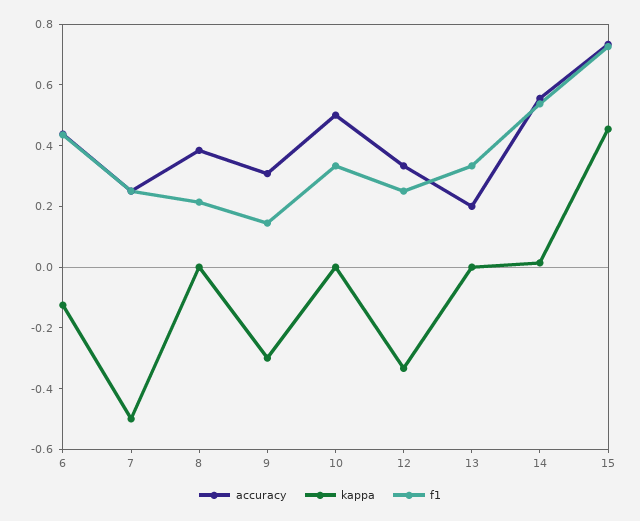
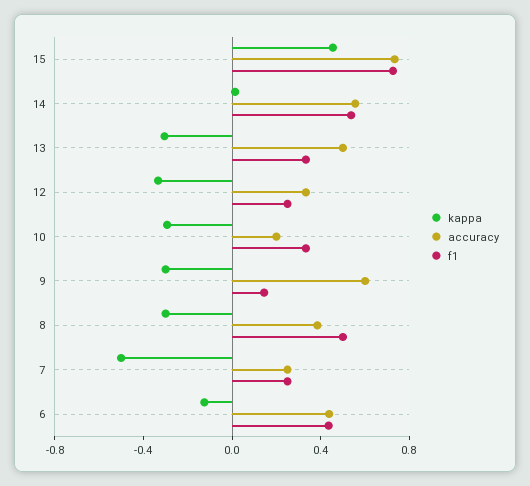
kappa, 8: 0 -> -0.3
f1, 8: 0.2 -> 0.5
accuracy, 9: 0.3 -> 0.6
accuracy, 10: 0.5 -> 0.2
kappa, 10: 0 -> -0.3
accuracy, 13: 0.2 -> 0.5
kappa, 13: 0 -> -0.3

